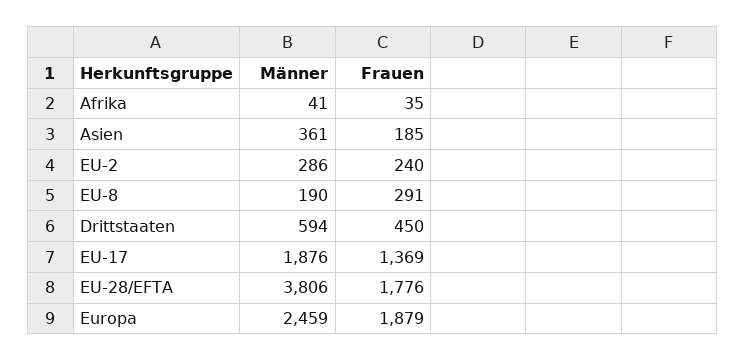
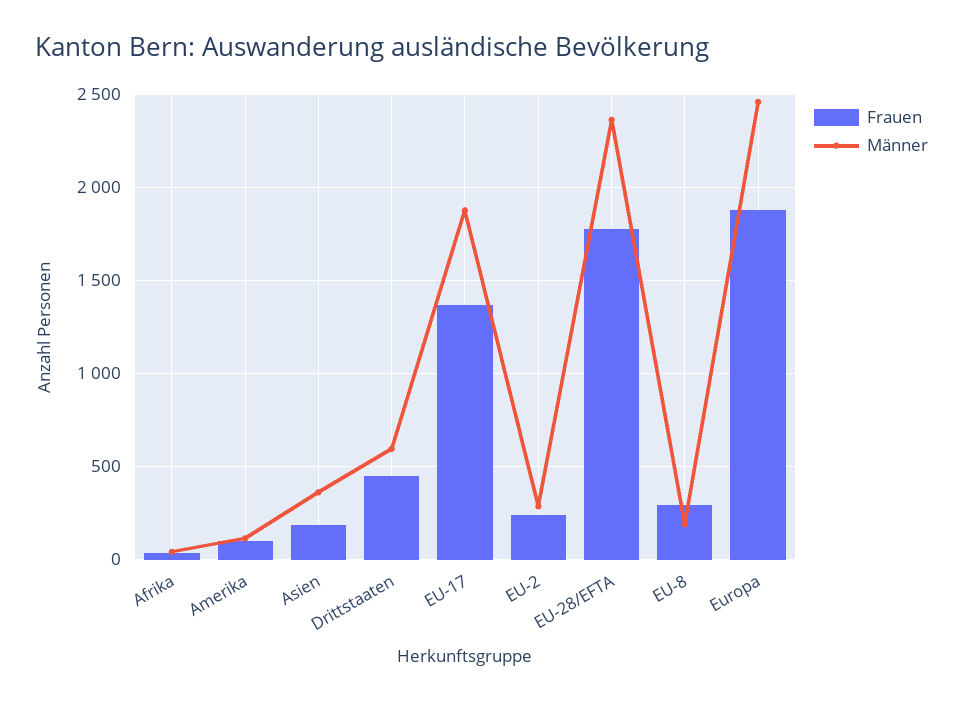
Männer, EU-28/EFTA: 3806 -> 2350
Frauen, Amerika: none -> 100
Männer, Amerika: none -> 100

